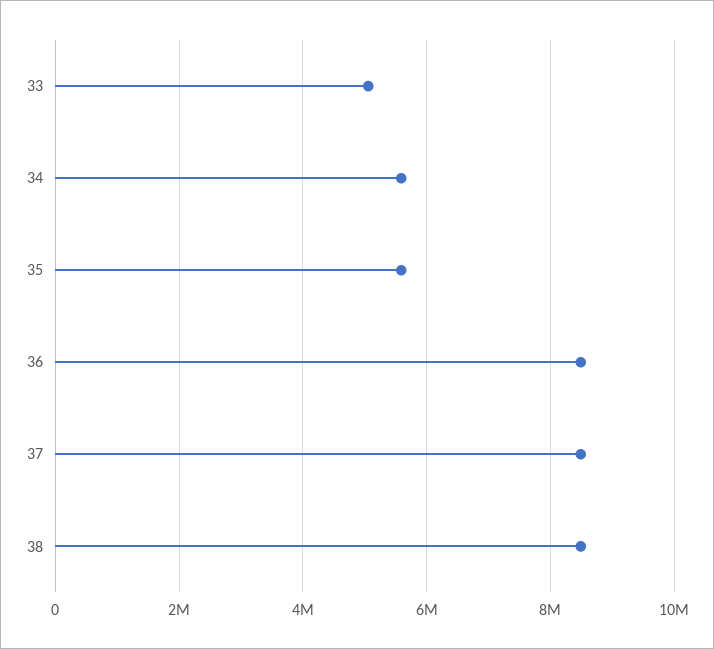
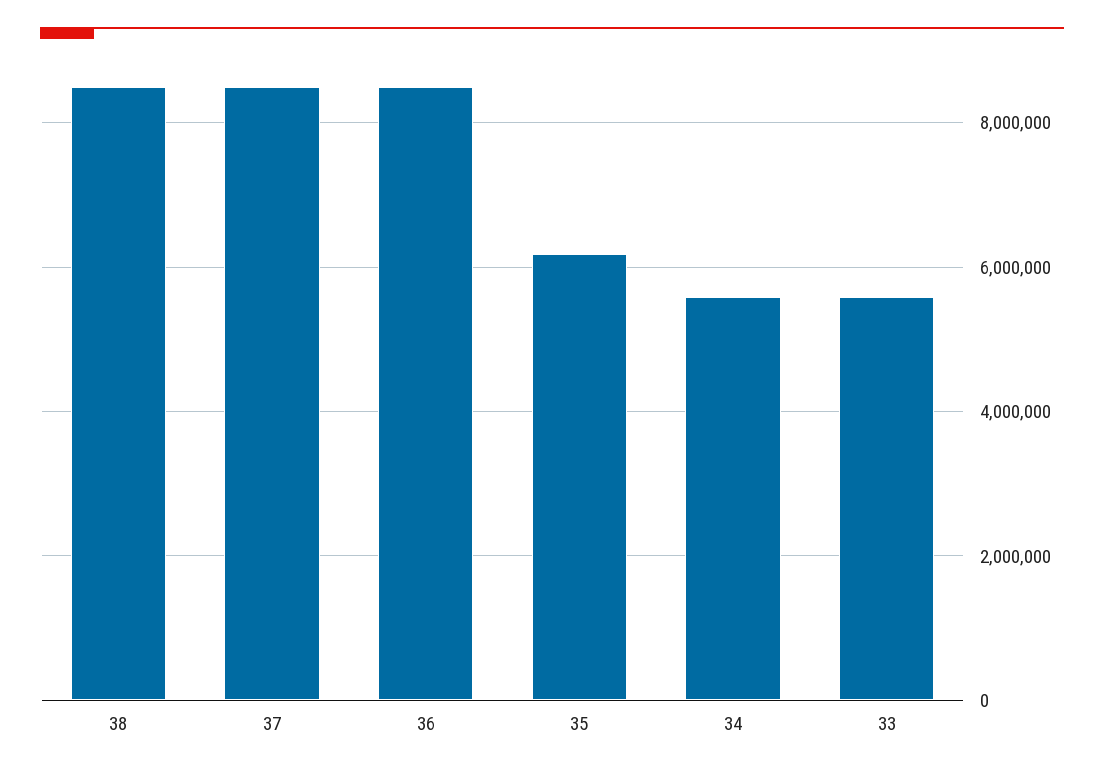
33: 5000000 -> 5600000
35: 5600000 -> 6200000

